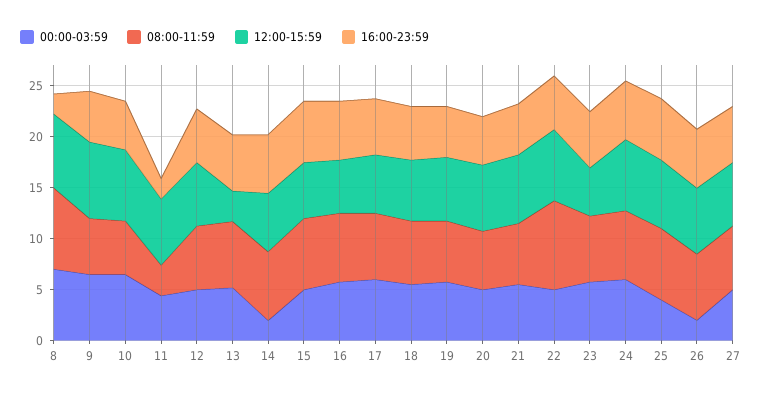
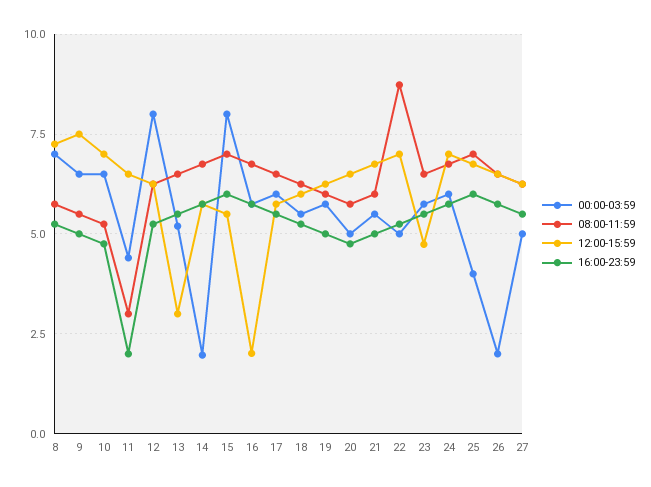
08:00-11:59, 8: 8 -> 5.75
16:00-23:59, 8: 2 -> 5.25
00:00-03:59, 12: 5 -> 8
00:00-03:59, 15: 5 -> 8
12:00-15:59, 16: 5 -> 2

